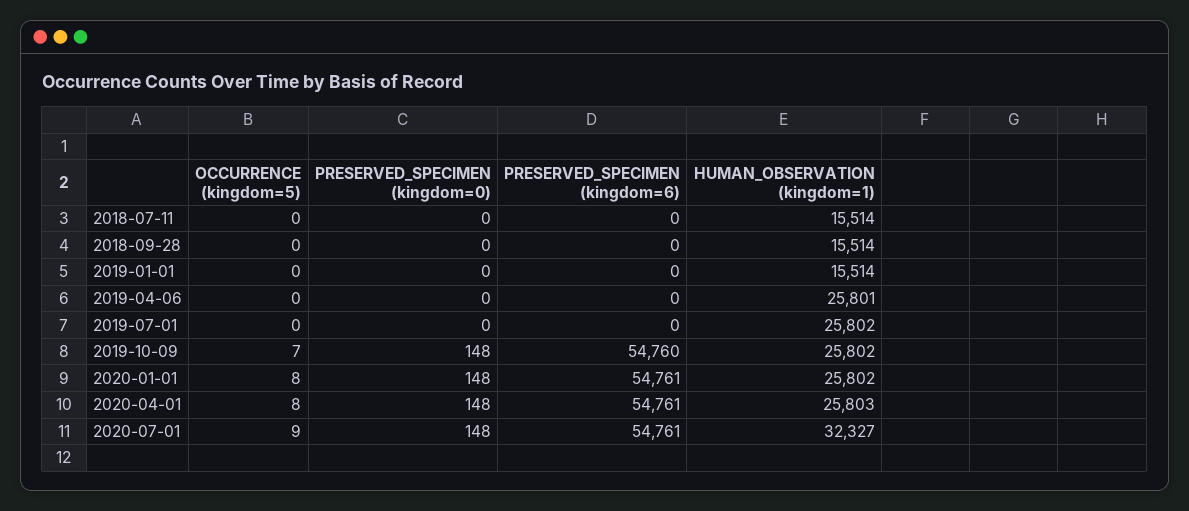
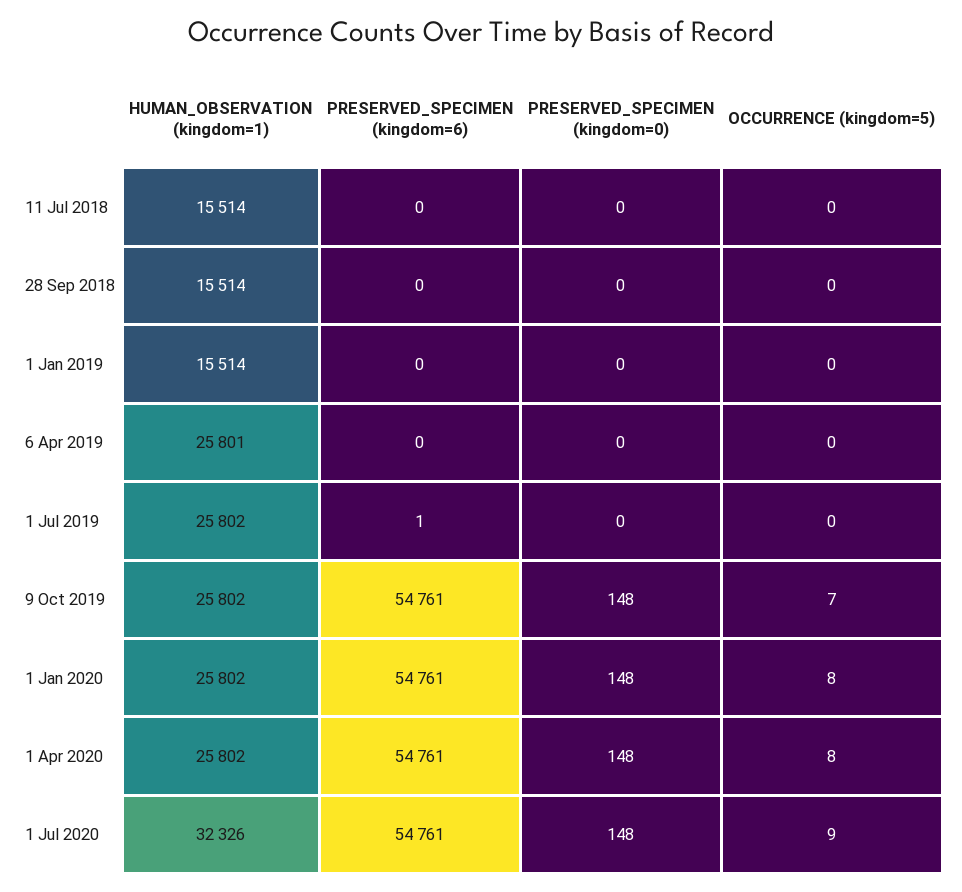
PRESERVED_SPECIMEN (kingdom=6), 2019-07-01: 0 -> 1
PRESERVED_SPECIMEN (kingdom=6), 2019-10-09: 54760 -> 54761
HUMAN_OBSERVATION (kingdom=1), 2020-04-01: 25803 -> 25802
HUMAN_OBSERVATION (kingdom=1), 2020-07-01: 32327 -> 32326

